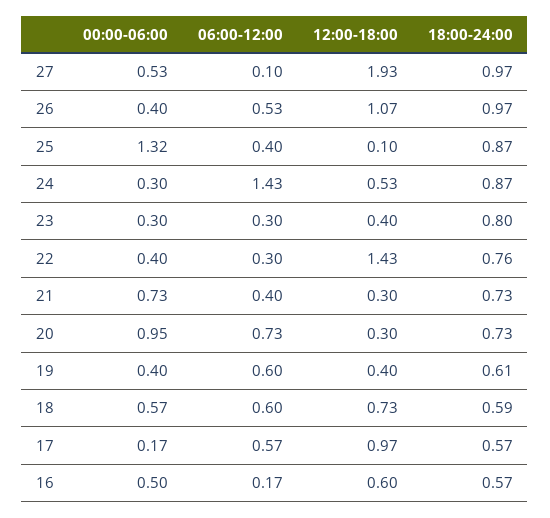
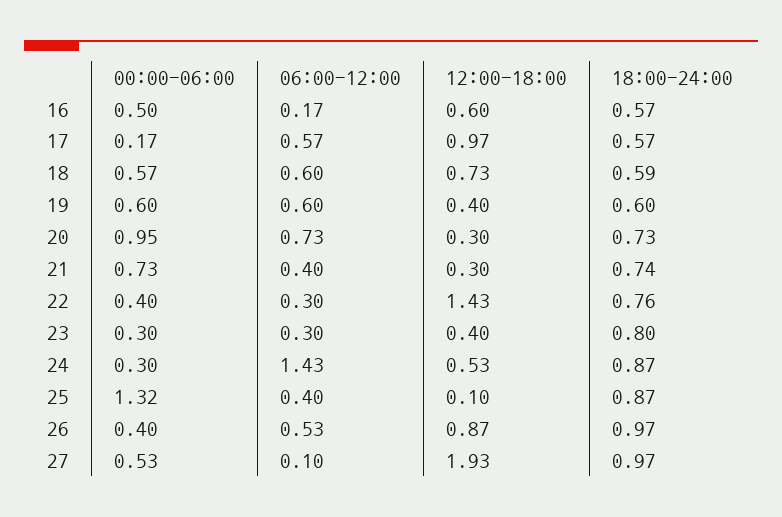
12:00-18:00, 26: 1.07 -> 0.87
18:00-24:00, 21: 0.73 -> 0.74
00:00-06:00, 19: 0.4 -> 0.6
18:00-24:00, 19: 0.61 -> 0.6

